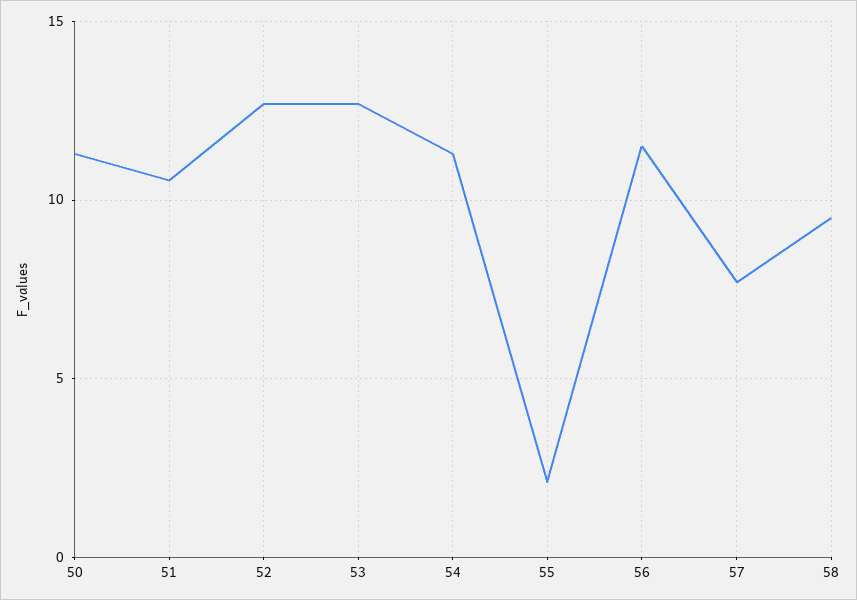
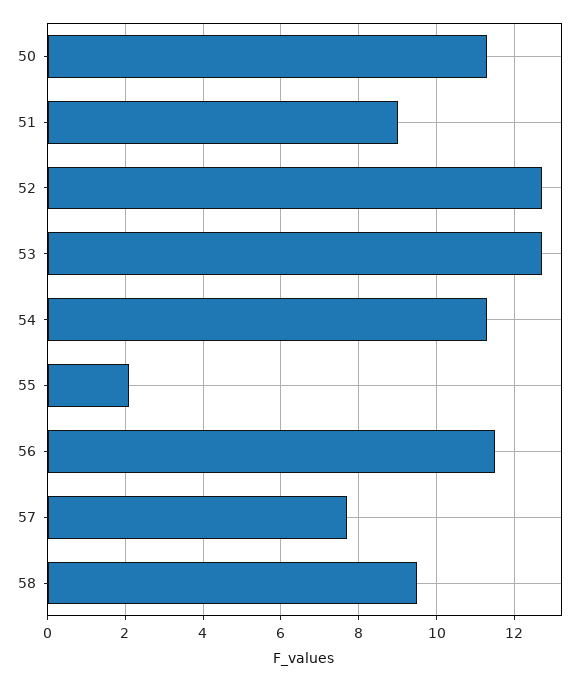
51: 10.5 -> 9

